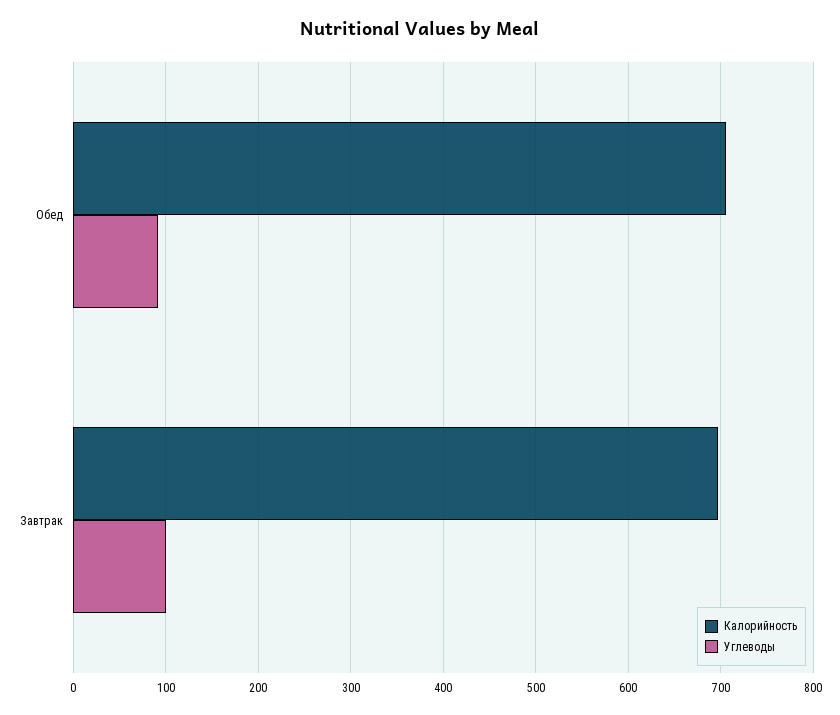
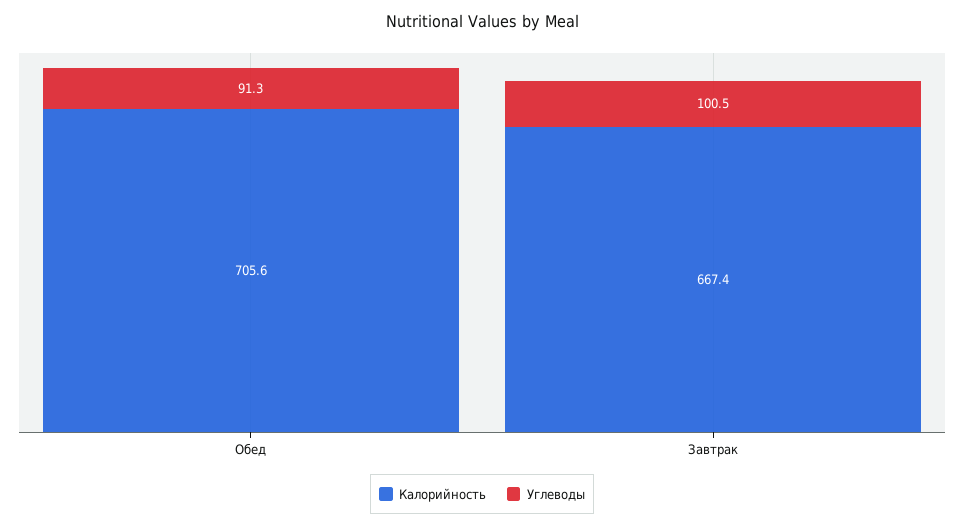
Калорийность, Завтрак: 700 -> 667.4

